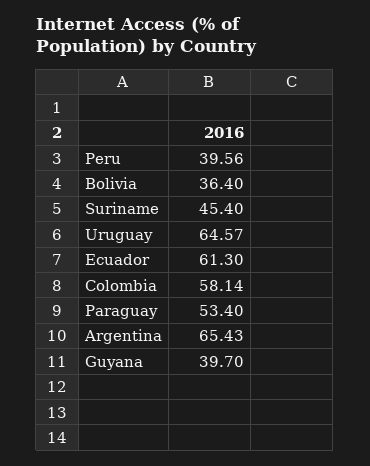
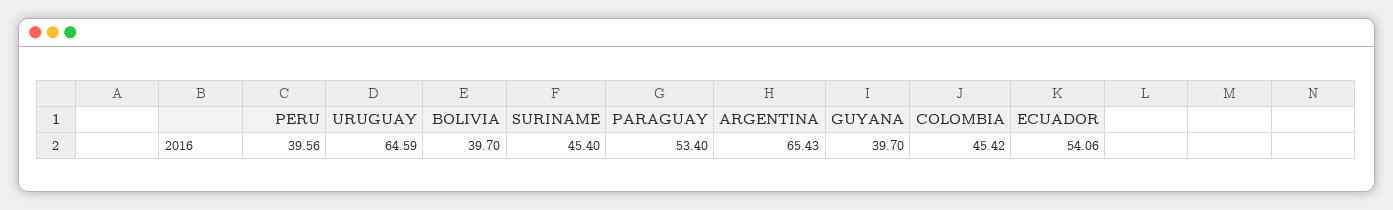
Bolivia: 36.4 -> 39.7
Uruguay: 64.57 -> 64.59
Ecuador: 61.3 -> 54.06
Colombia: 58.14 -> 45.42

